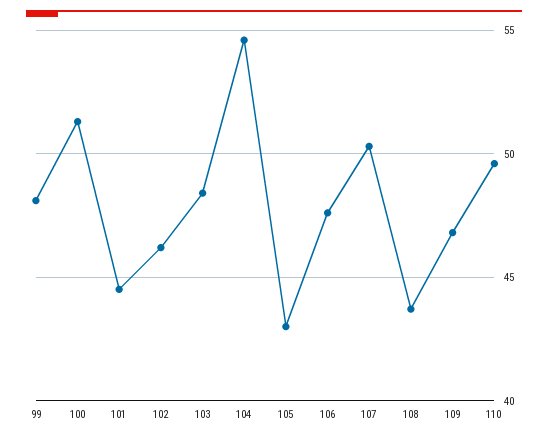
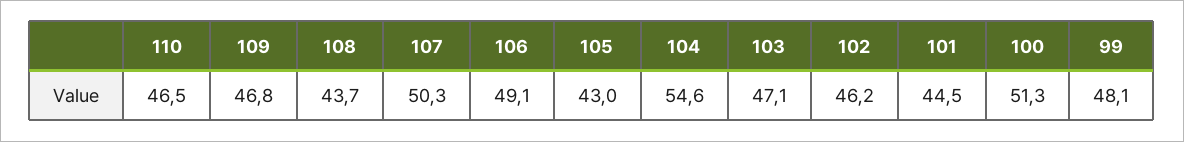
103: 48.5 -> 47.1
106: 47.5 -> 49.1
110: 49.5 -> 46.5

